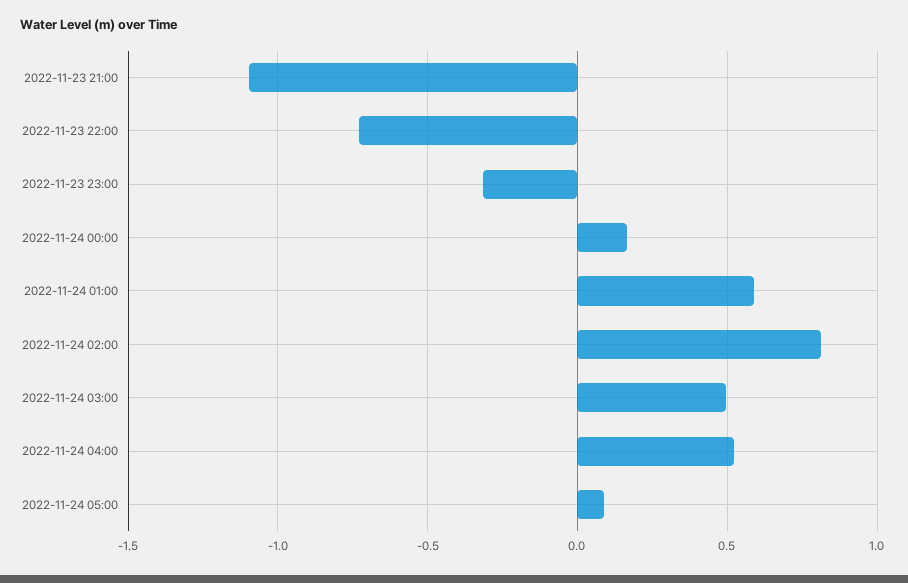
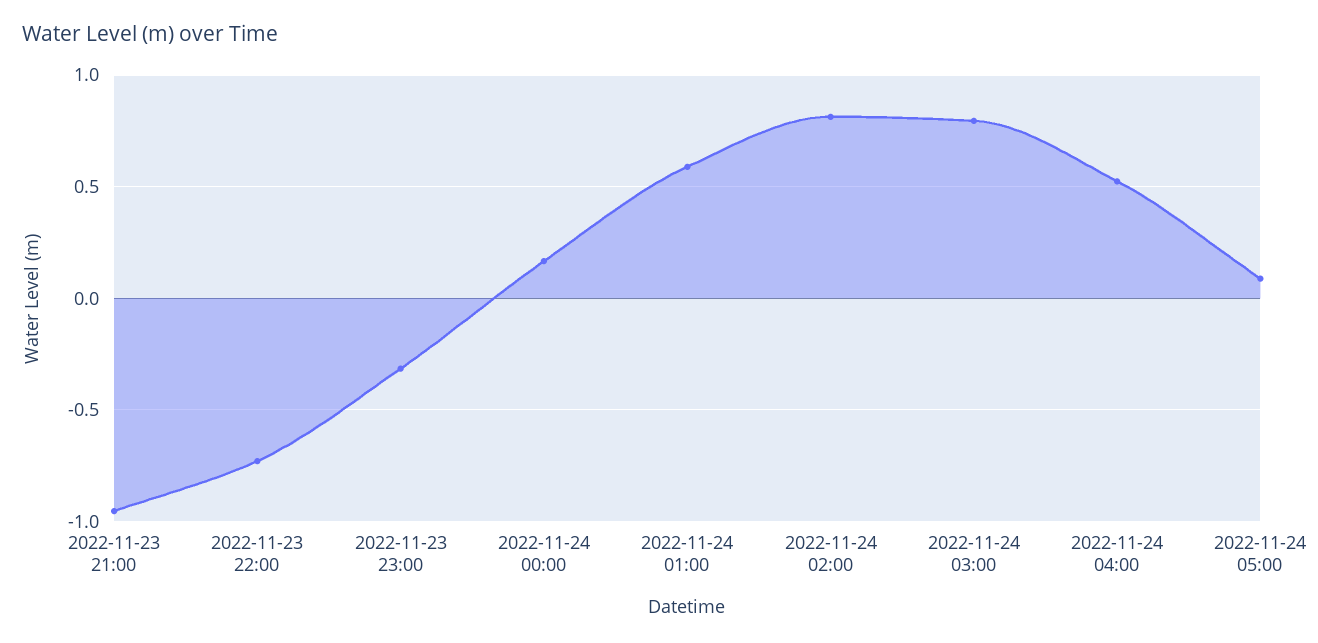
2022-11-23 21:00: -1.1 -> -0.95
2022-11-24 03:00: 0.5 -> 0.8

